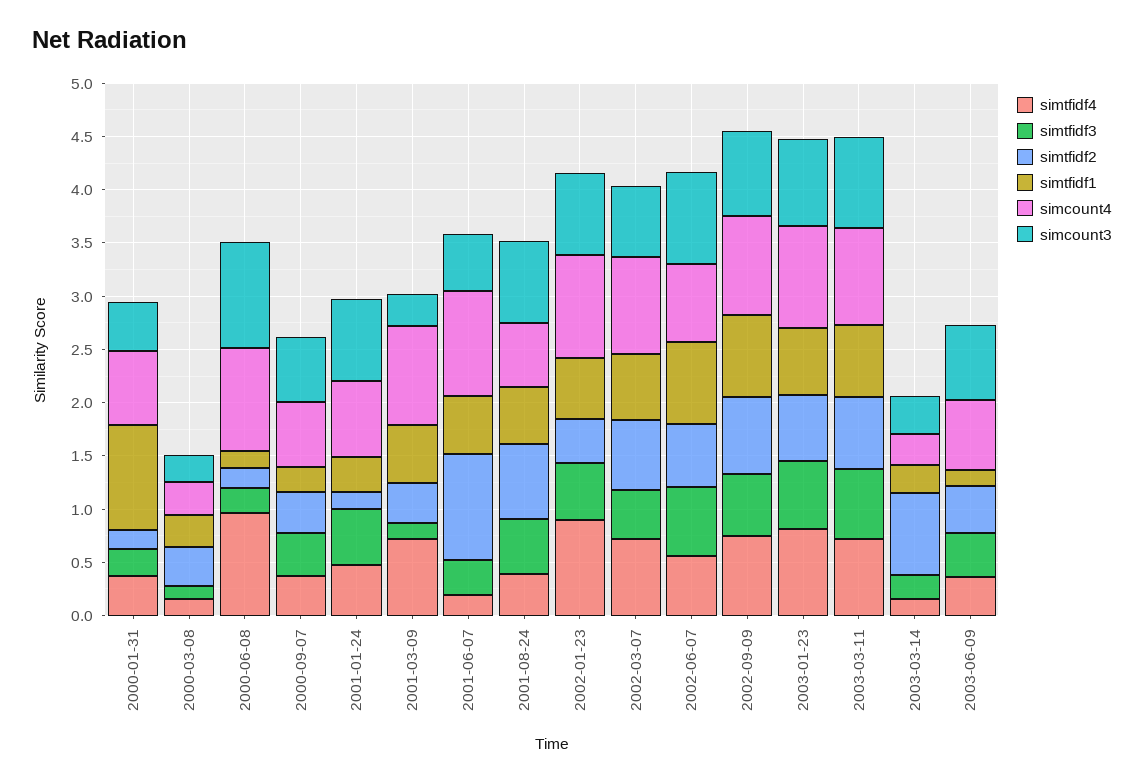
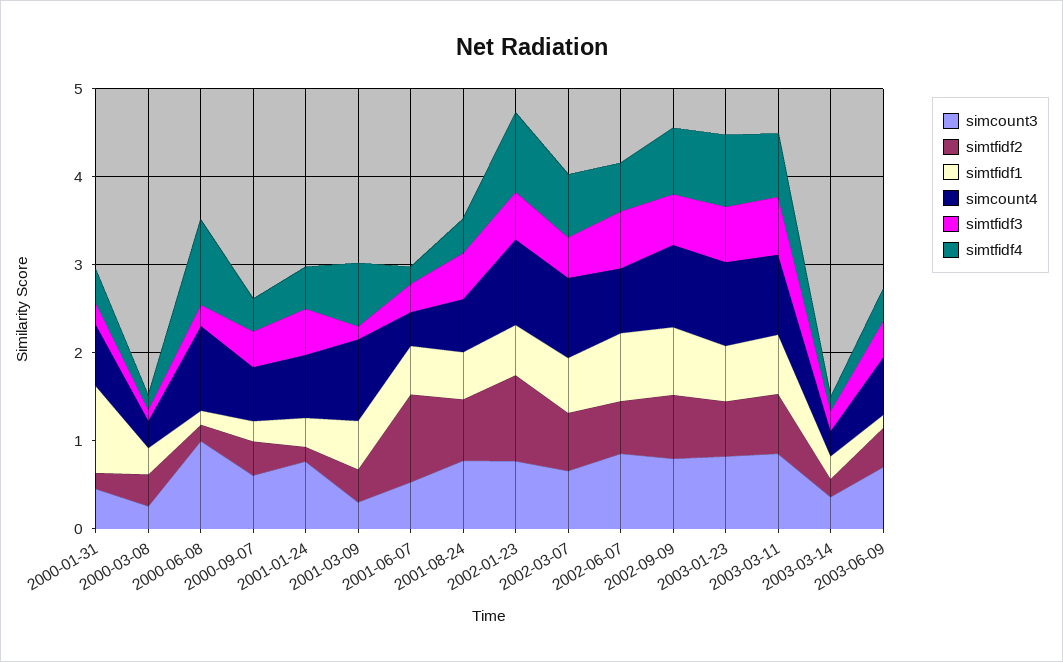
simcount4, 2001-06-07: 1 -> 0.4
simtfidf2, 2002-01-23: 0.4 -> 1
simtfidf2, 2003-03-14: 0.8 -> 0.2

